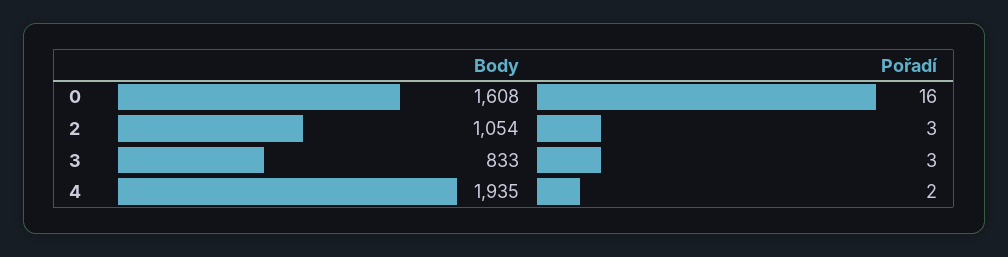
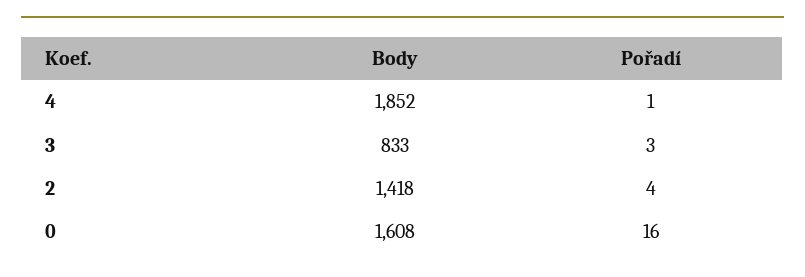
Body, 2: 1054 -> 1418
Pořadí, 2: 3 -> 4
Body, 4: 1935 -> 1852
Pořadí, 4: 2 -> 1

